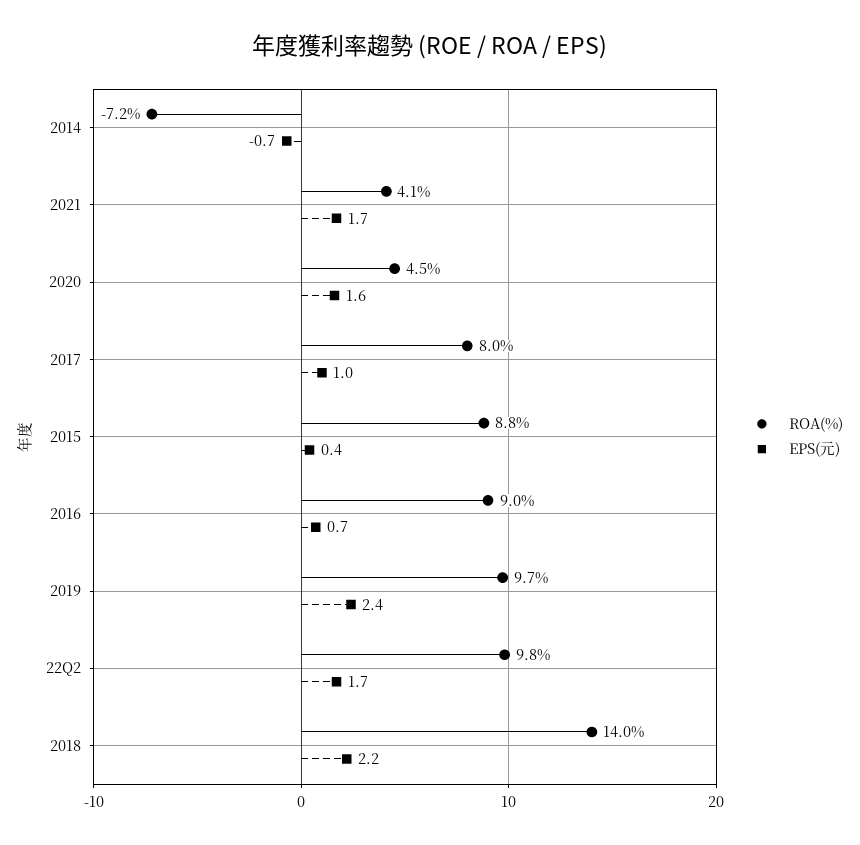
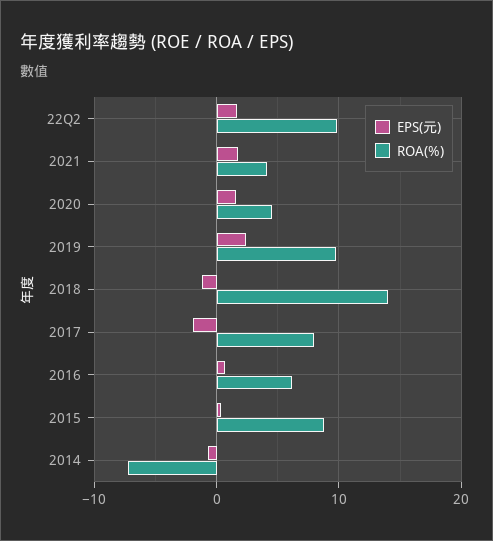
EPS(元), 2017: 1 -> -2
ROA(%), 2016: 9 -> 6
EPS(元), 2018: 2.2 -> -1

